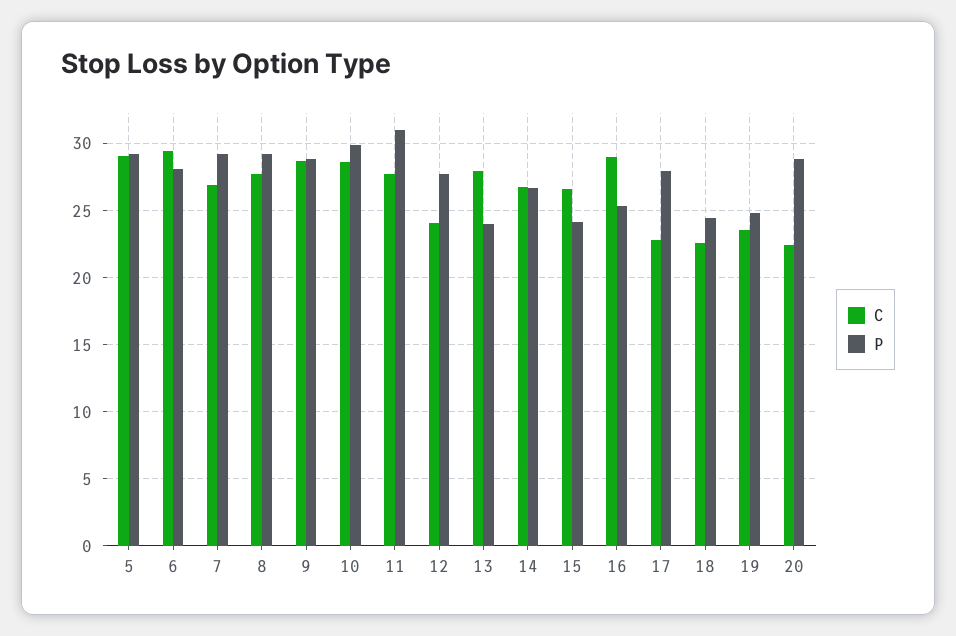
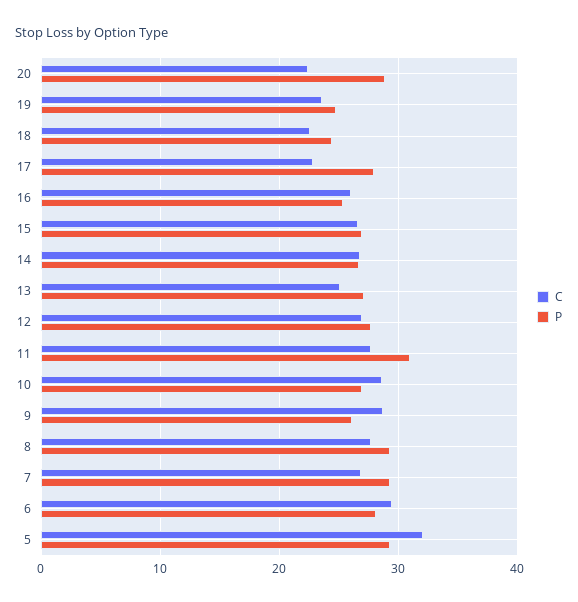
C, 5: 29 -> 32
P, 9: 29 -> 26
P, 10: 30 -> 27
C, 12: 24 -> 27
C, 13: 28 -> 25
P, 13: 24 -> 27
P, 15: 24 -> 27
C, 16: 29 -> 26

